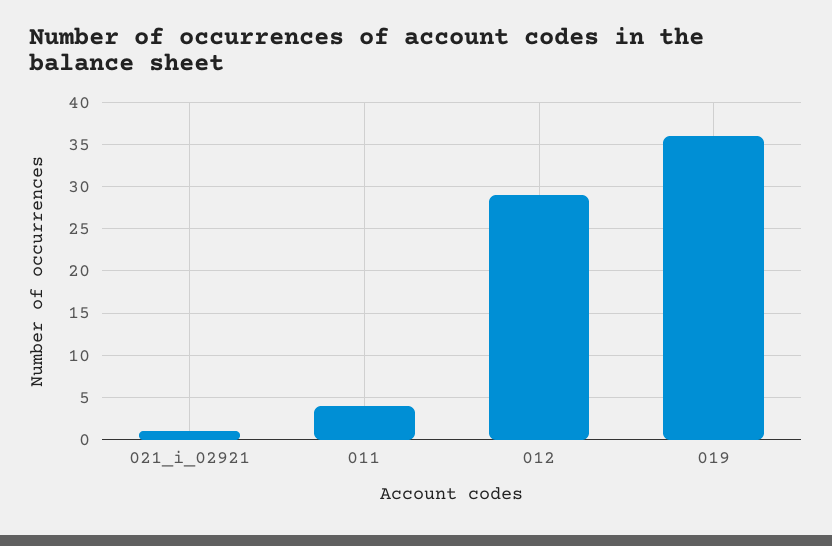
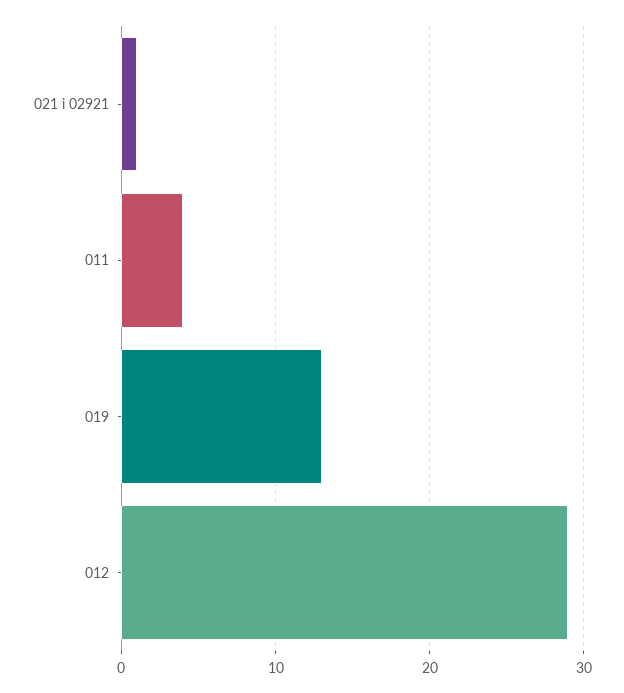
019: 36 -> 13

